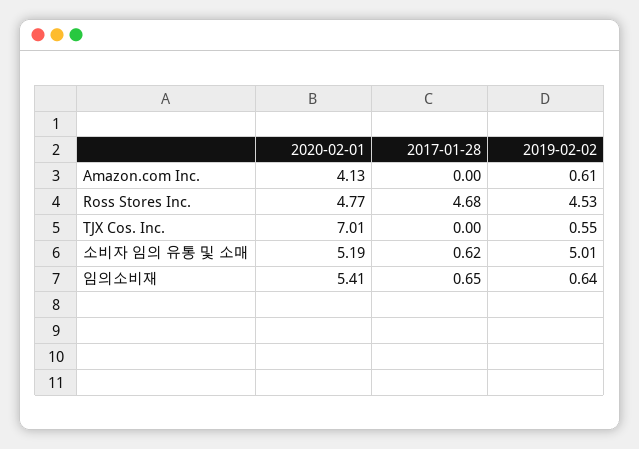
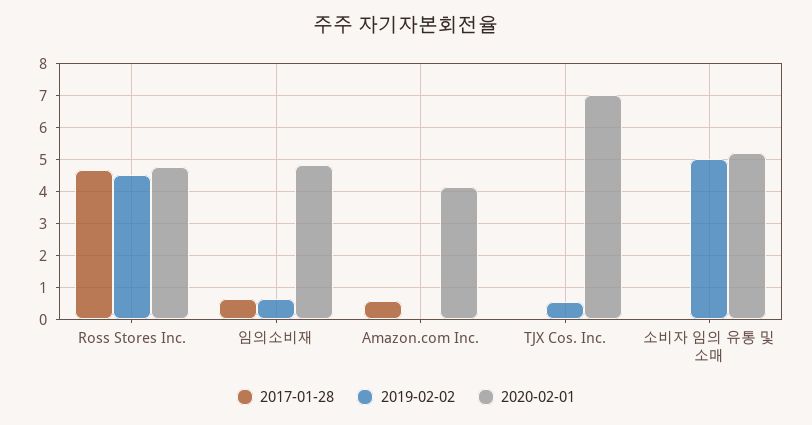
2017-01-28, Amazon.com Inc.: 0 -> 0.6
2019-02-02, Amazon.com Inc.: 0.61 -> 0
2017-01-28, 소비자 임의 유통 및 소매: 0.62 -> 0
2020-02-01, 임의소비재: 5.41 -> 4.8

